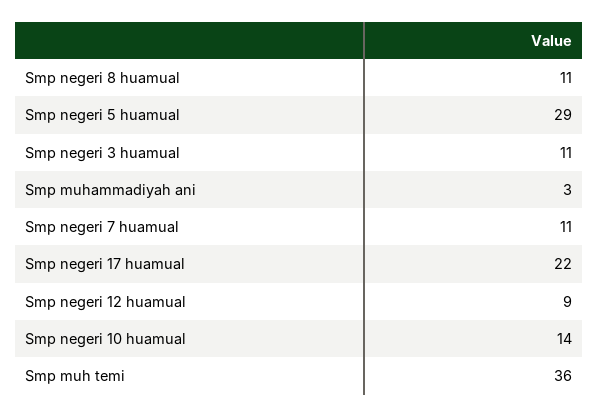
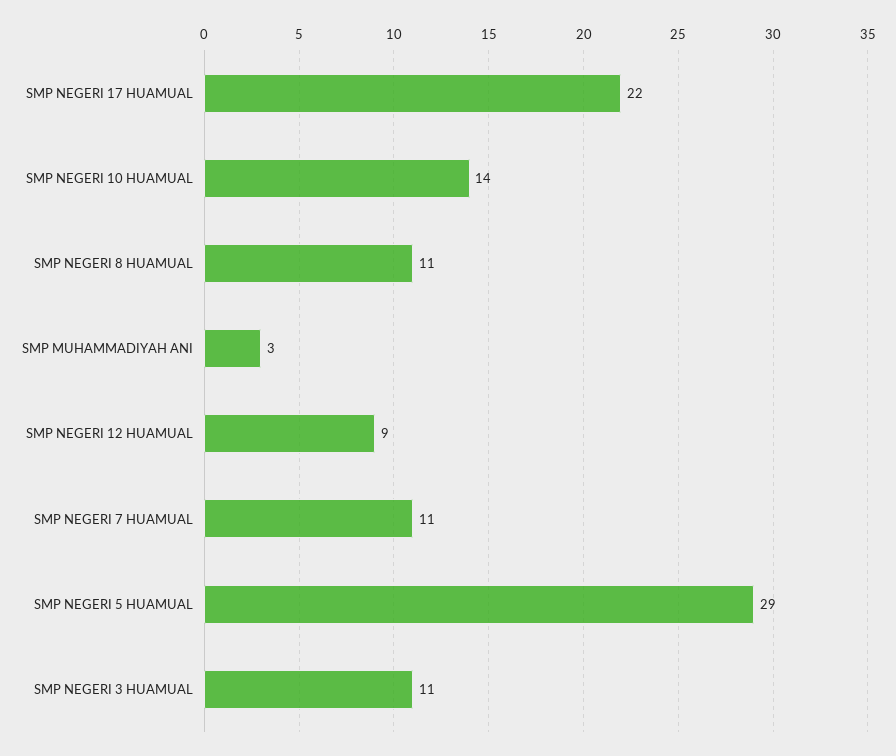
Smp muh temi: 36 -> none

